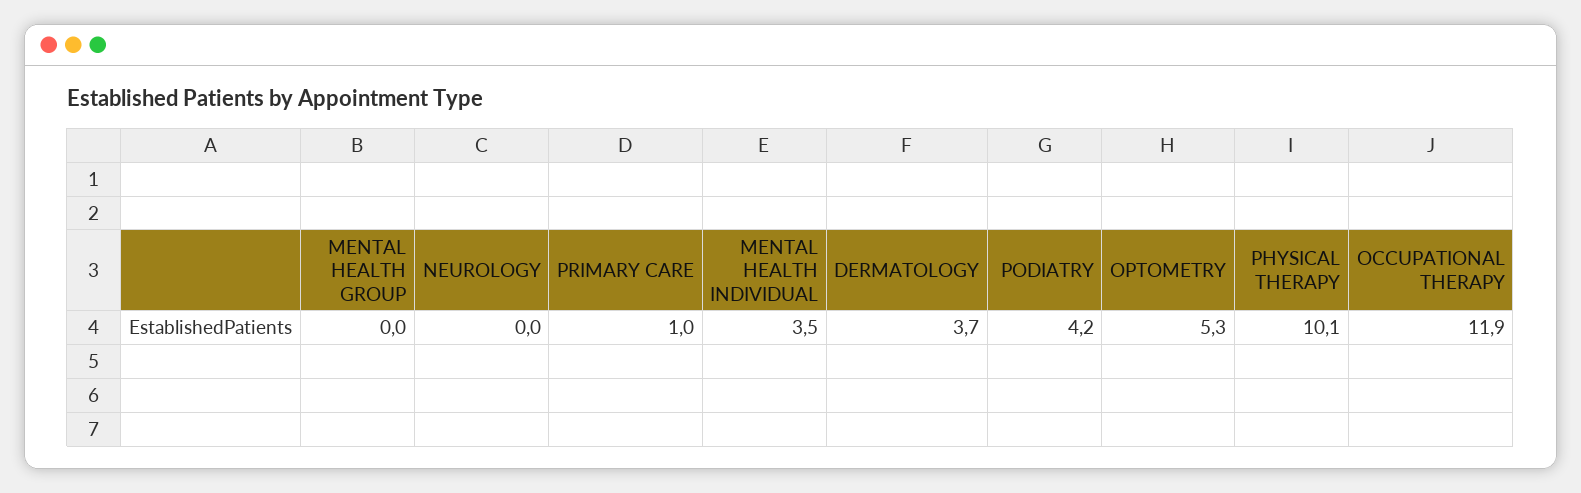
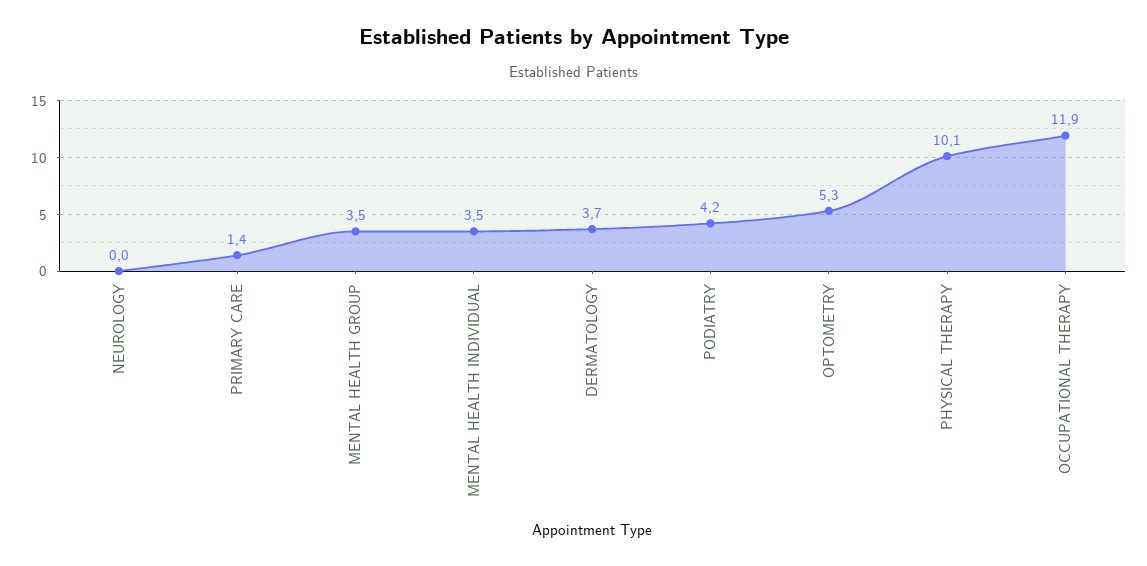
MENTAL HEALTH GROUP: 0 -> 3.5
PRIMARY CARE: 1 -> 1.4

